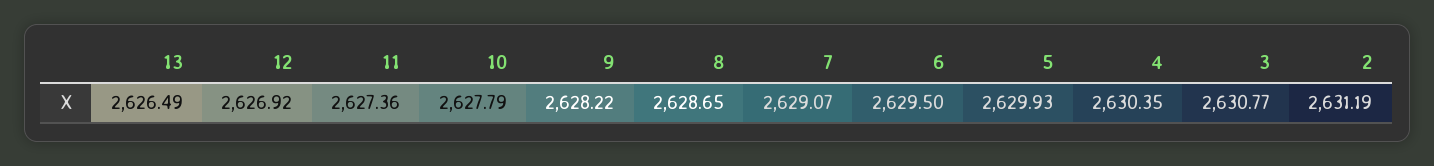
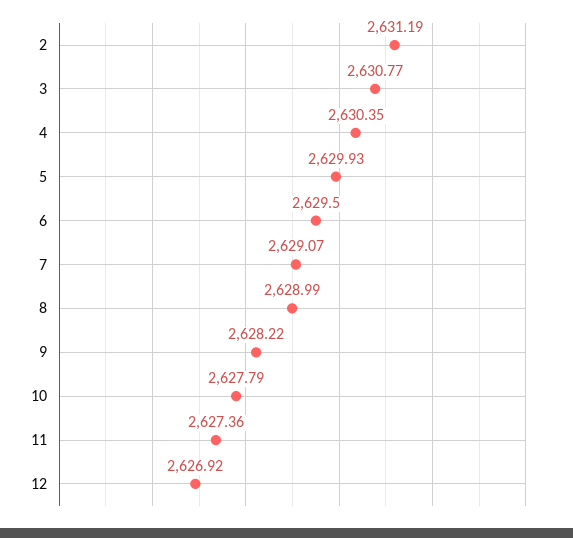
13: 2626.49 -> none
8: 2628.65 -> 2628.99

